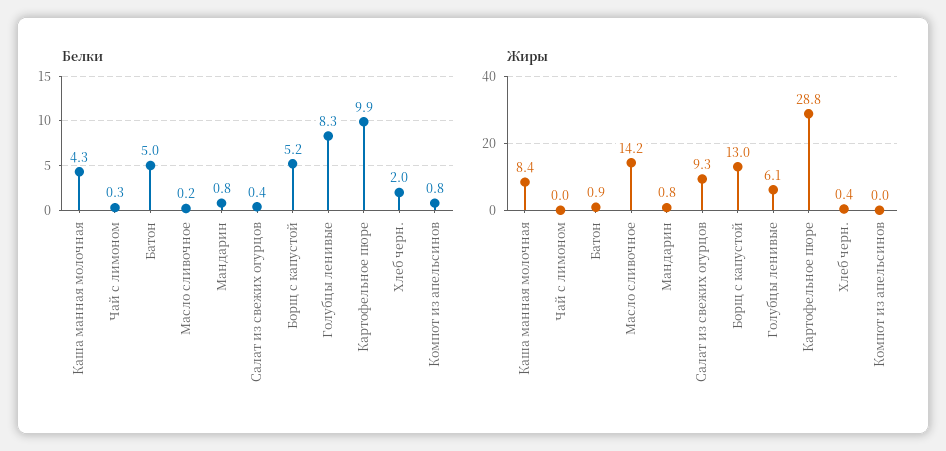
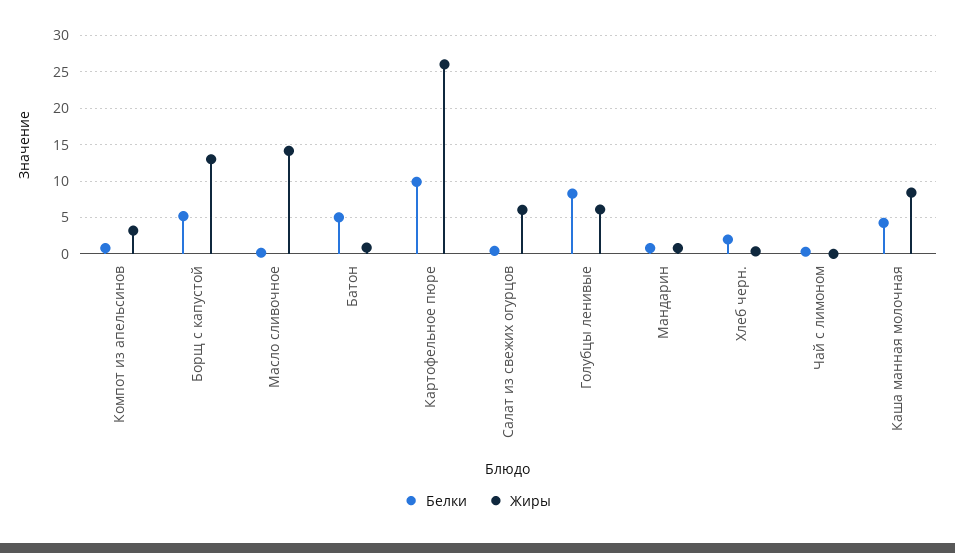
Жиры, Салат из свежих огурцов: 9.3 -> 6
Жиры, Картофельное пюре: 28.8 -> 26
Жиры, Компот из апельсинов: 0 -> 3

